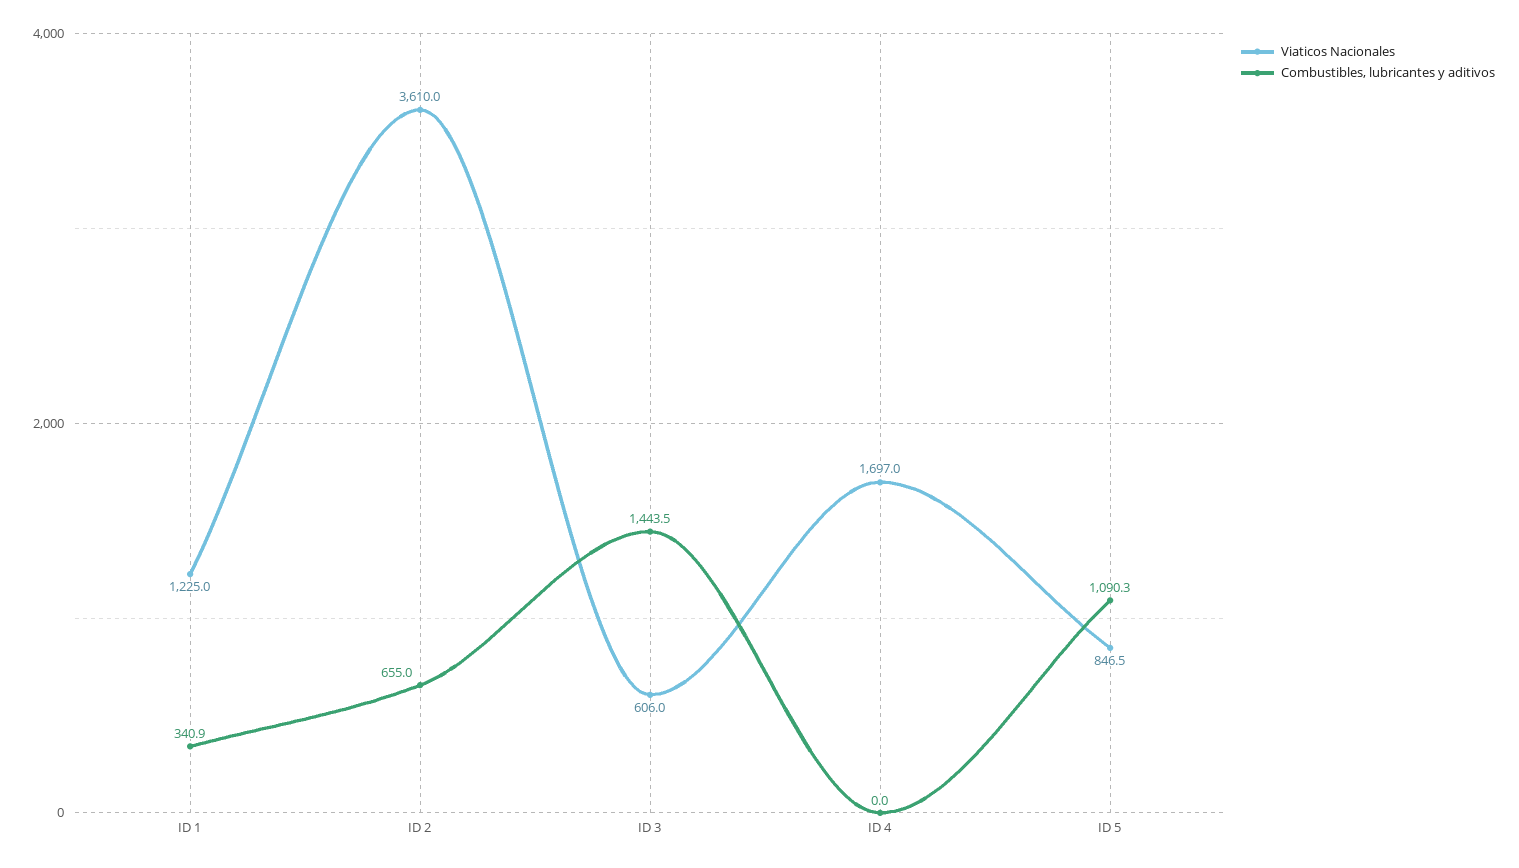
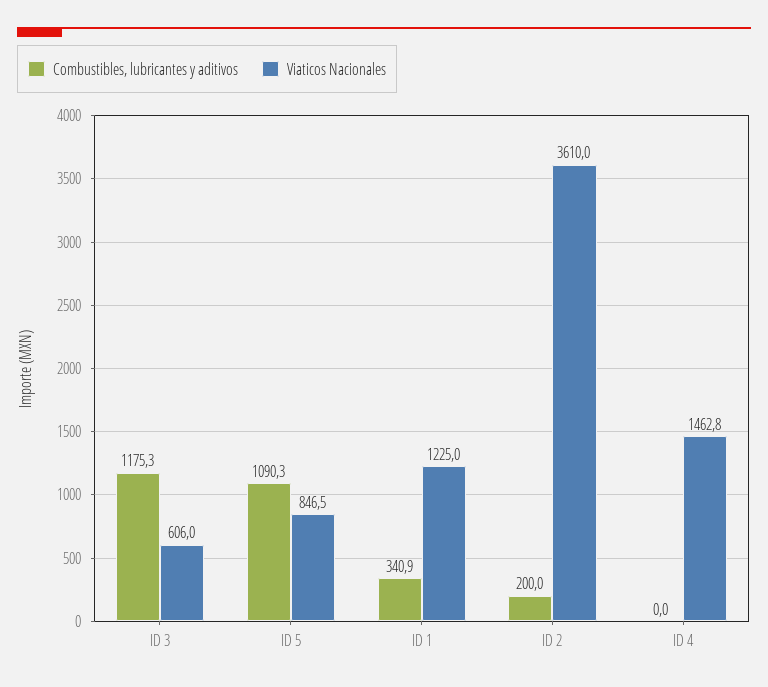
Combustibles, lubricantes y aditivos, ID 2: 655 -> 200
Combustibles, lubricantes y aditivos, ID 3: 1443.5 -> 1175.3
Viaticos Nacionales, ID 4: 1697 -> 1462.8

